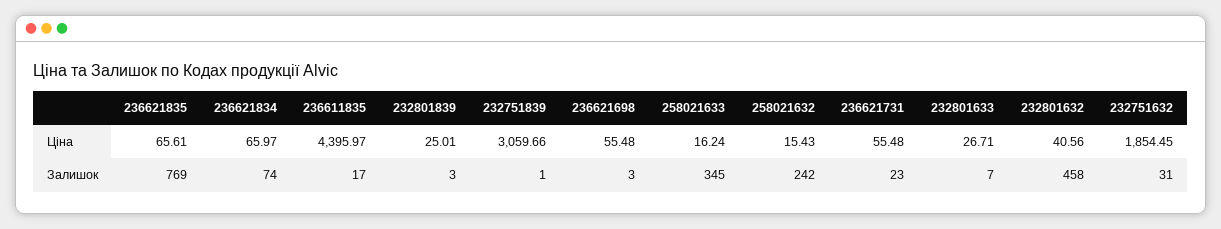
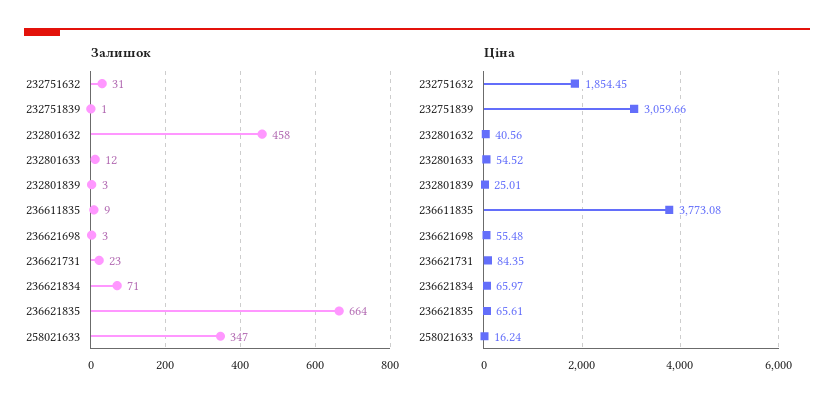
Ціна, 236611835: 4395.97 -> 3773.08
Ціна, 258021632: 15.43 -> none
Ціна, 236621731: 55.48 -> 84.35
Ціна, 232801633: 26.71 -> 54.52
Залишок, 236621835: 769 -> 664
Залишок, 236621834: 74 -> 71
Залишок, 236611835: 17 -> 9
Залишок, 258021633: 345 -> 347
Залишок, 258021632: 242 -> none
Залишок, 232801633: 7 -> 12

